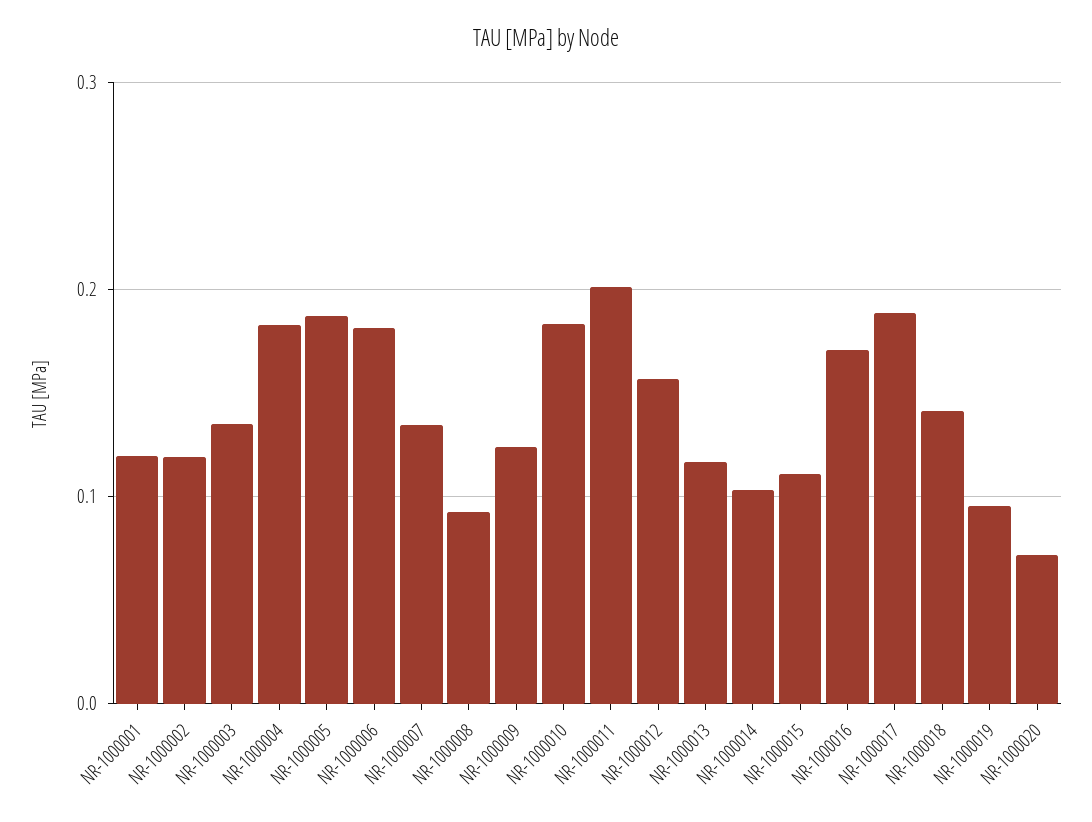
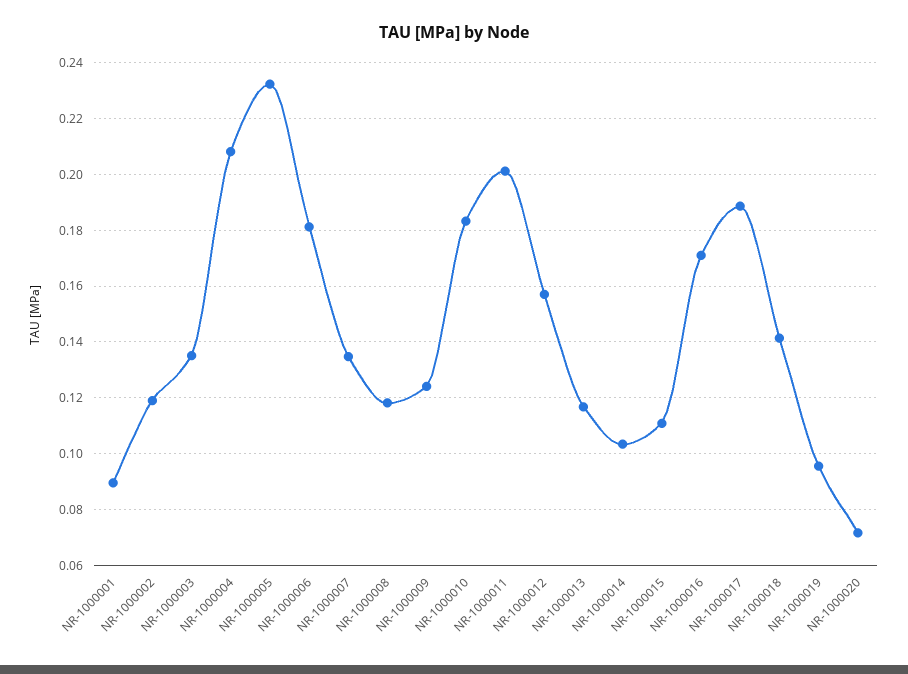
NR-1000001: 0.12 -> 0.09
NR-1000004: 0.18 -> 0.2075
NR-1000005: 0.19 -> 0.2325
NR-1000008: 0.09 -> 0.1175

